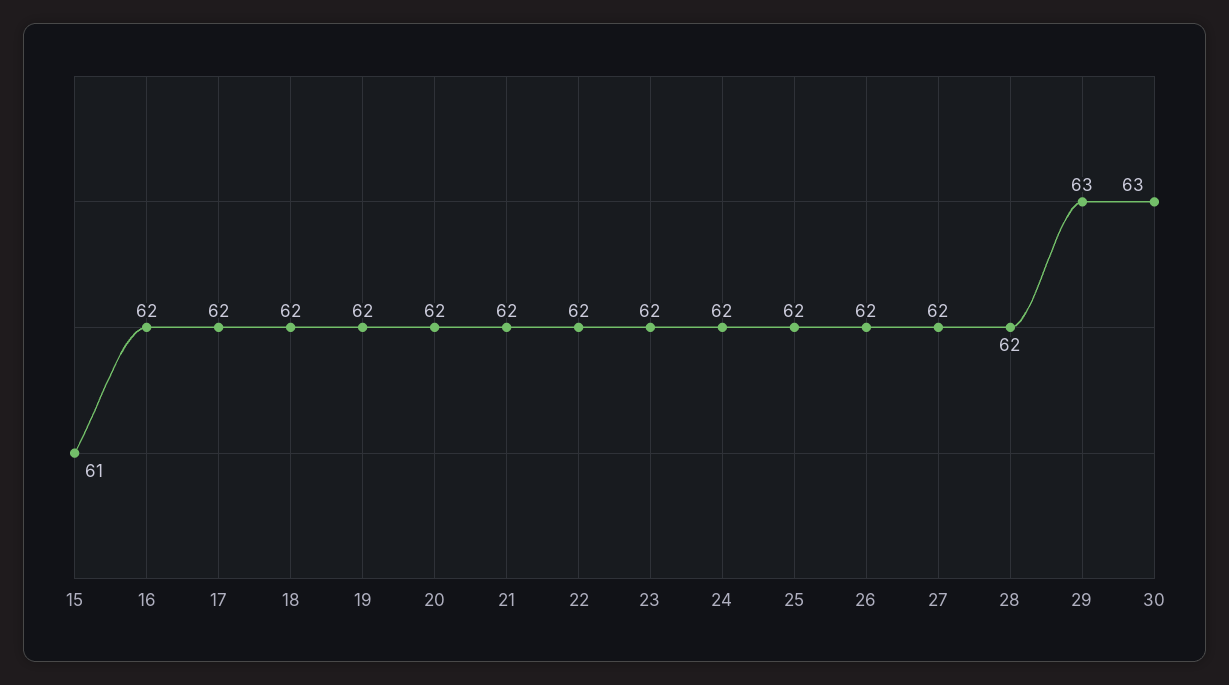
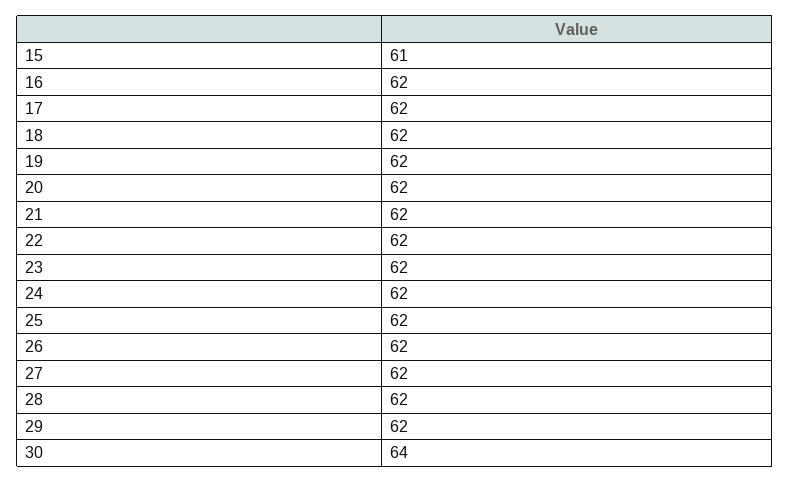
29: 63 -> 62
30: 63 -> 64

